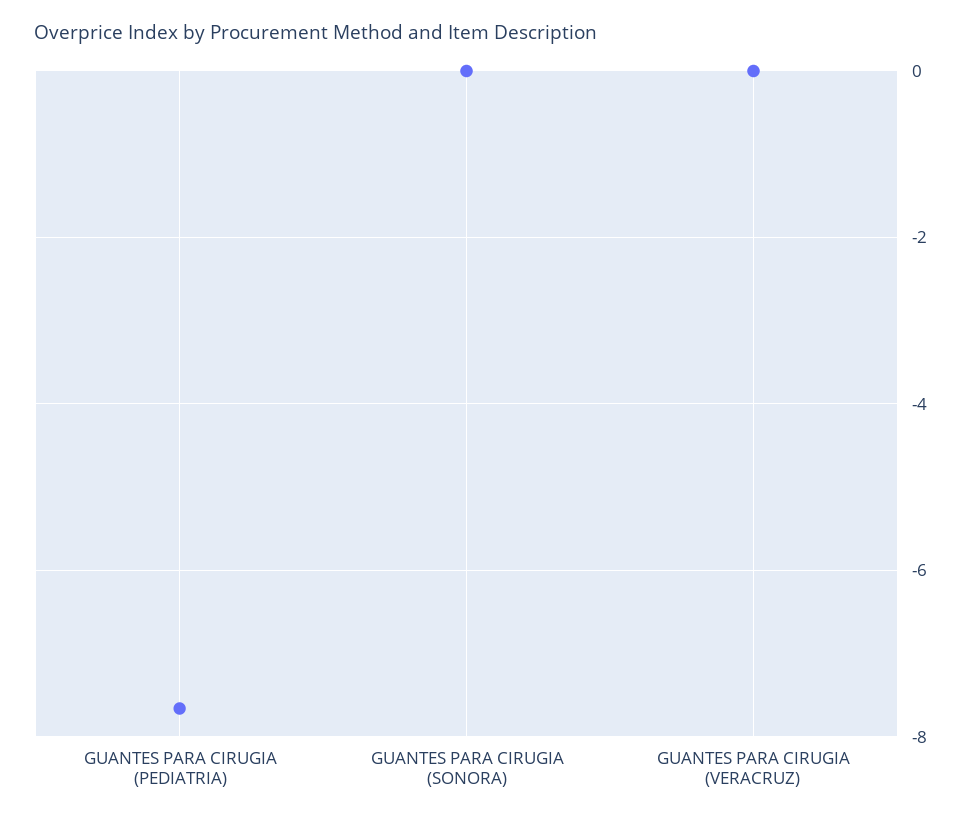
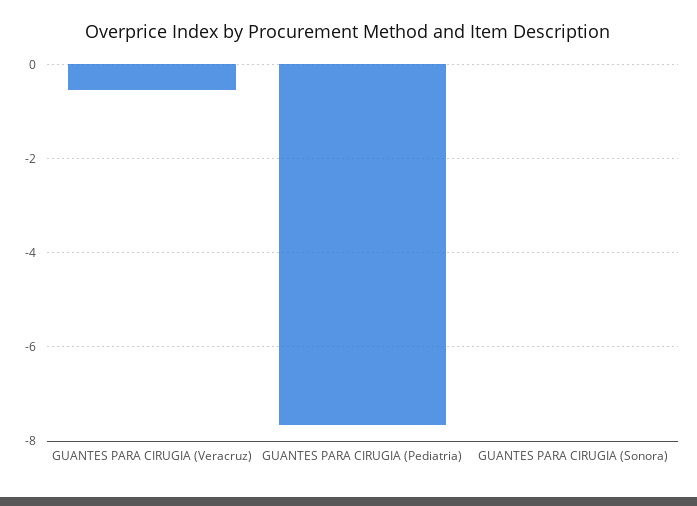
GUANTES PARA CIRUGIA (VERACRUZ): 0 -> -0.6

